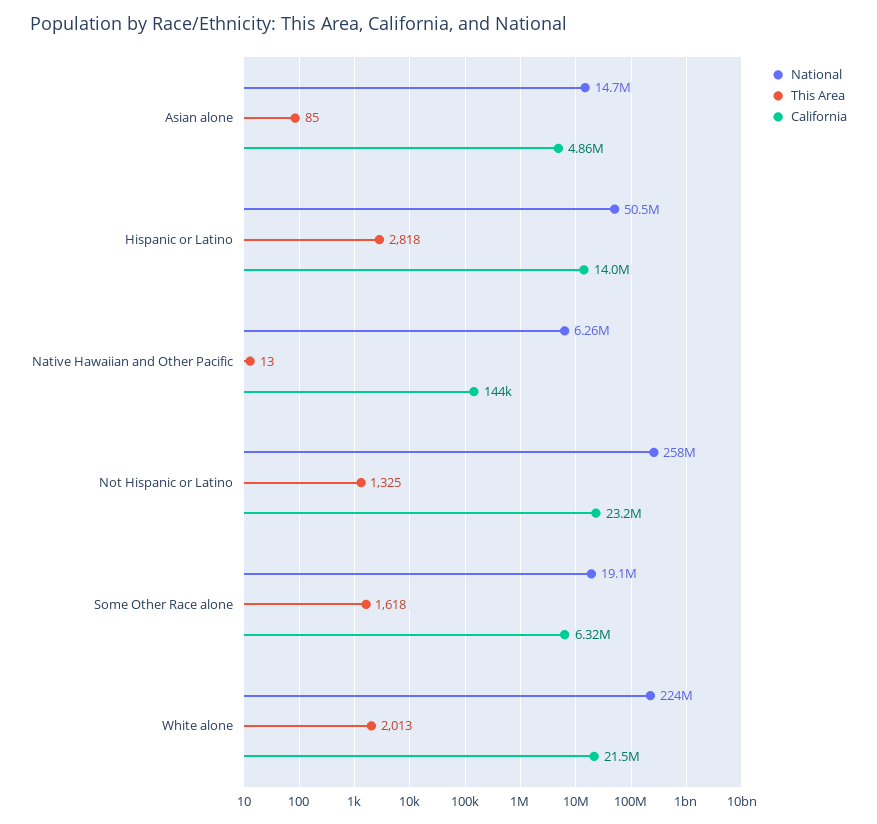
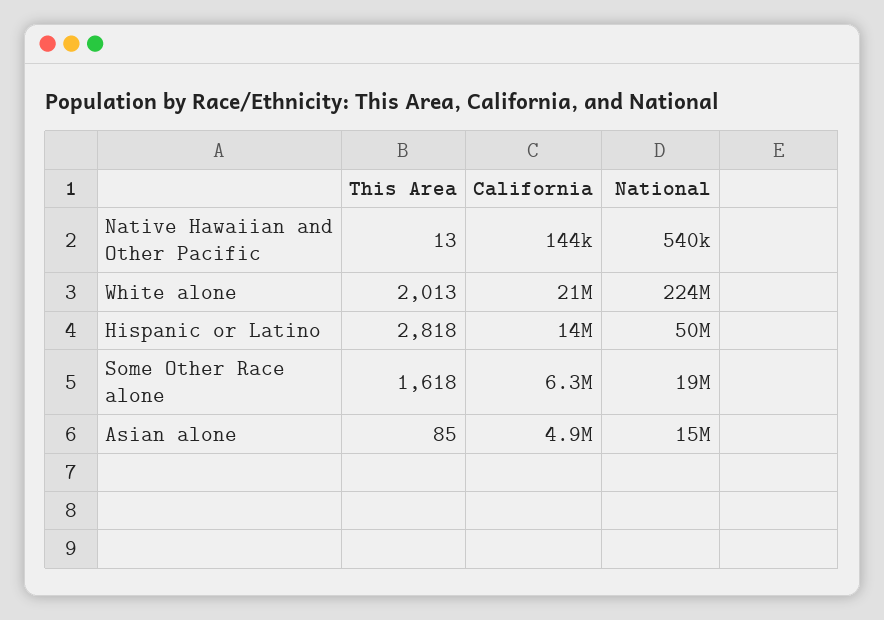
National, Native Hawaiian and Other Pacific: 6260000 -> 540000
National, Not Hispanic or Latino: 258000000 -> none
This Area, Not Hispanic or Latino: 1325 -> none
California, Not Hispanic or Latino: 23200000 -> none

